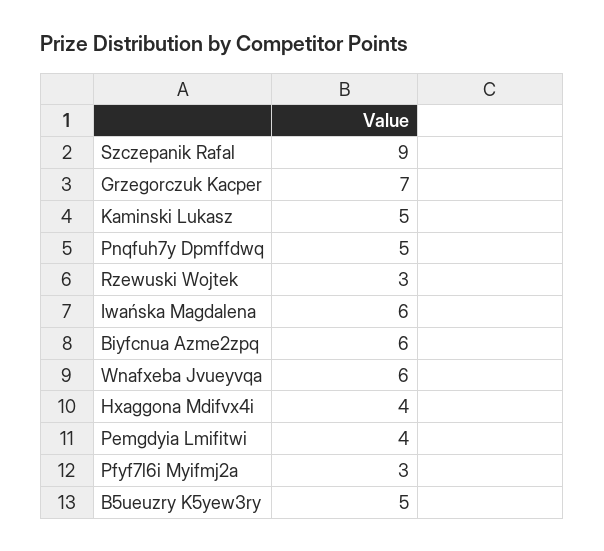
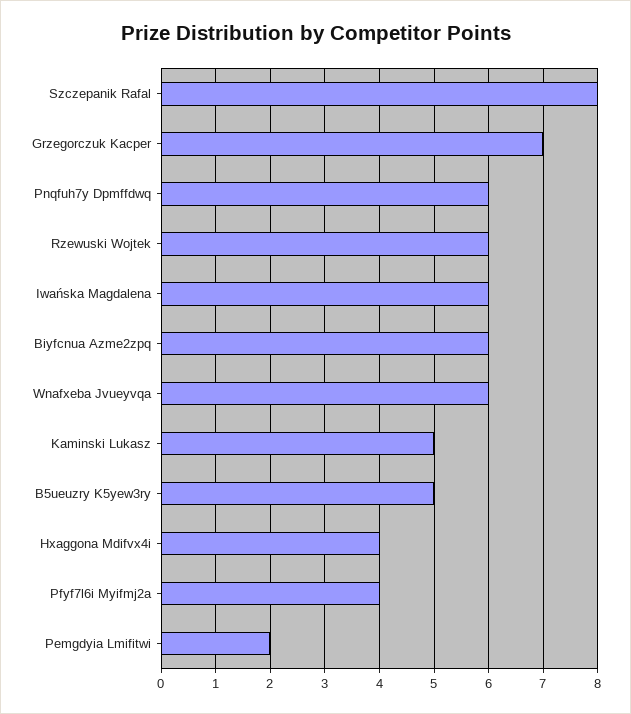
Szczepanik Rafal: 9 -> 8
Pnqfuh7y Dpmffdwq: 5 -> 6
Rzewuski Wojtek: 3 -> 6
Pemgdyia Lmifitwi: 4 -> 2
Pfyf7l6i Myifmj2a: 3 -> 4

